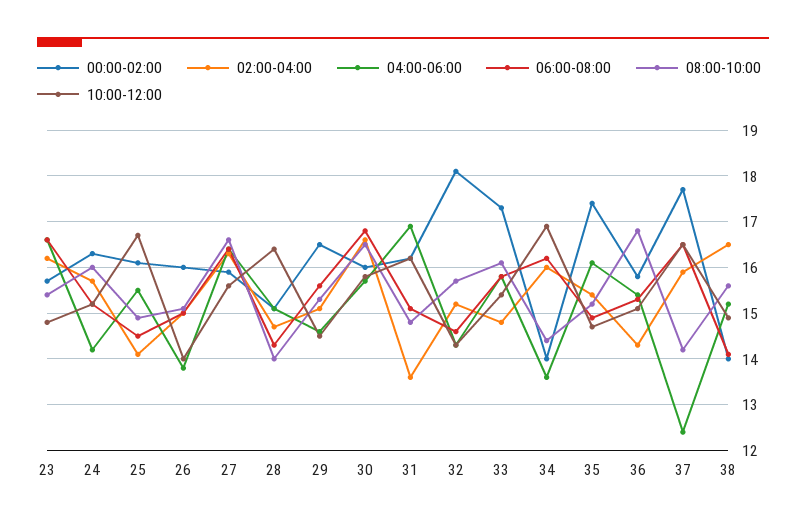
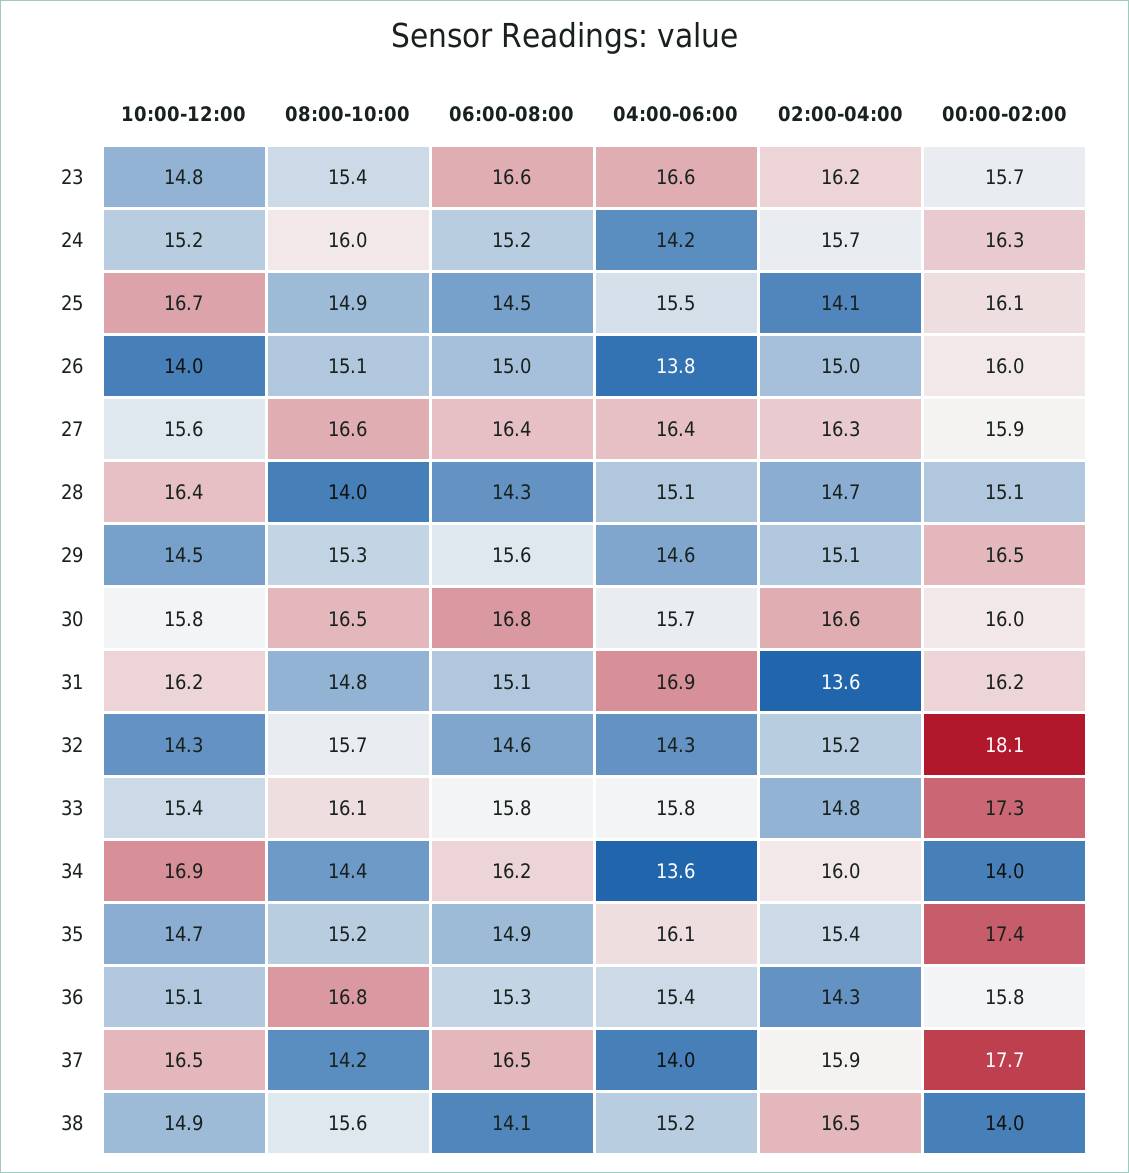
04:00-06:00, 37: 12.5 -> 14

